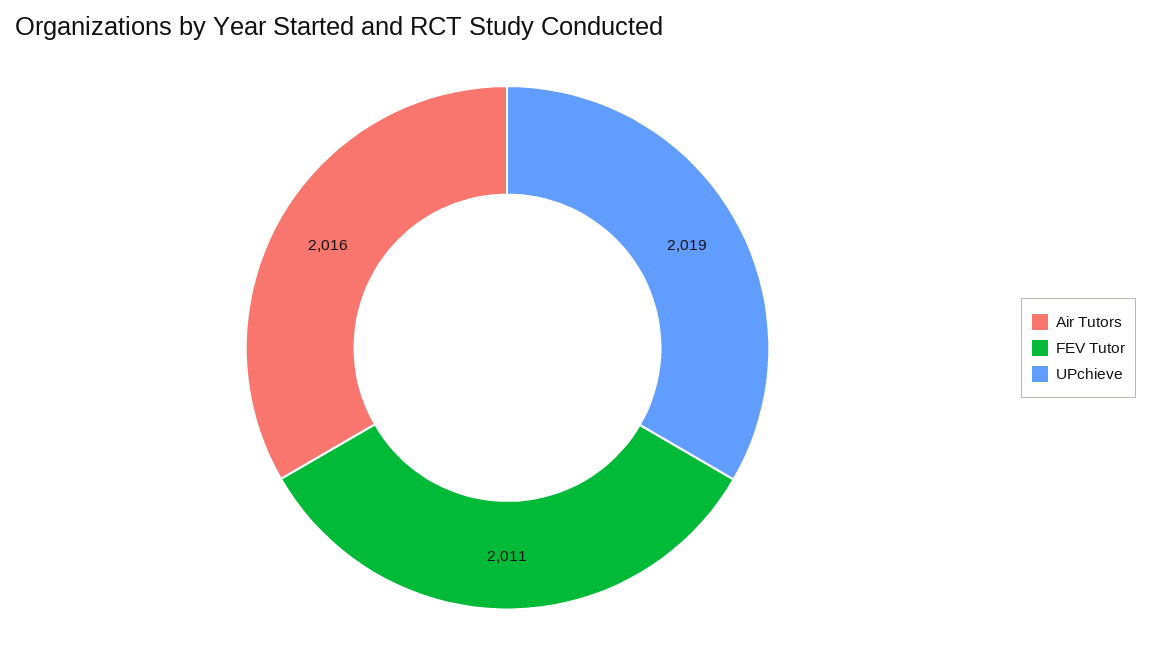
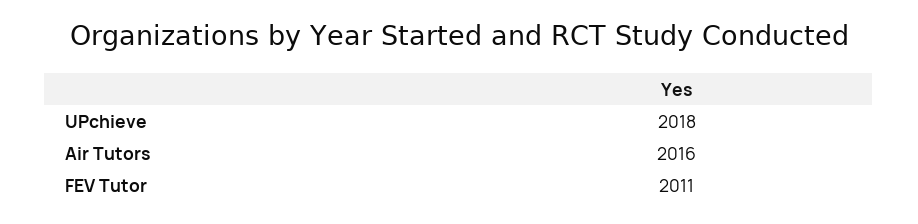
UPchieve: 2019 -> 2018

